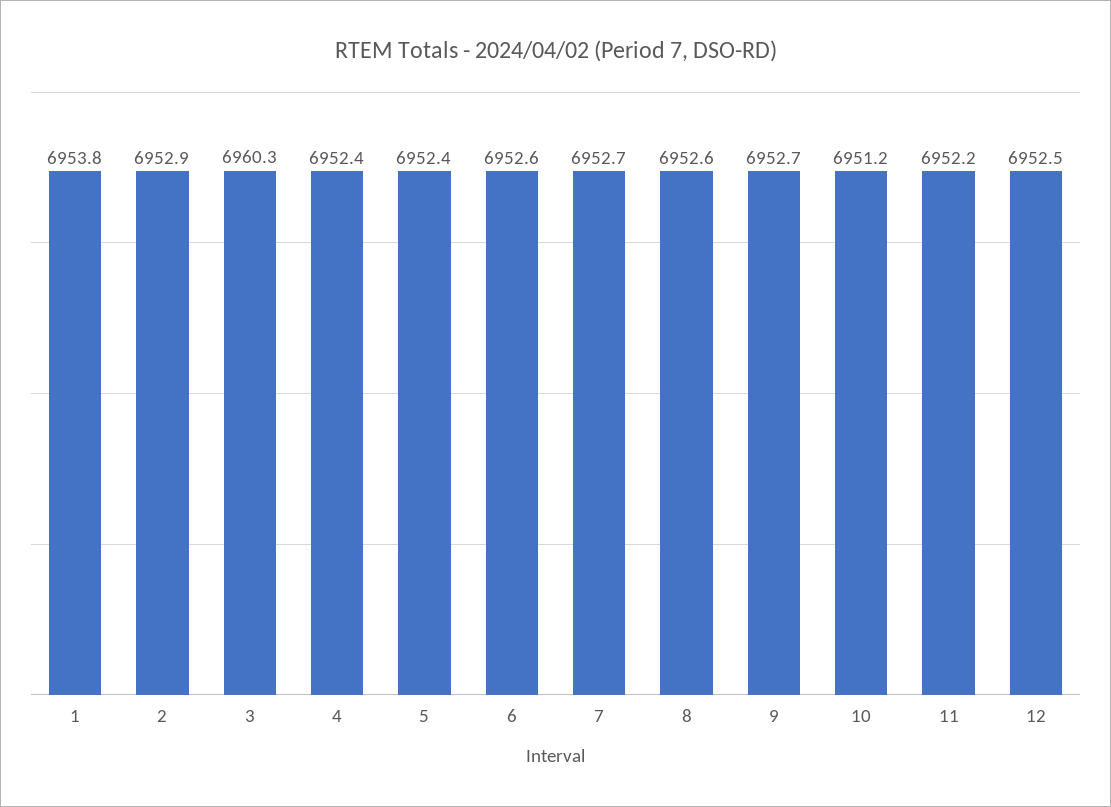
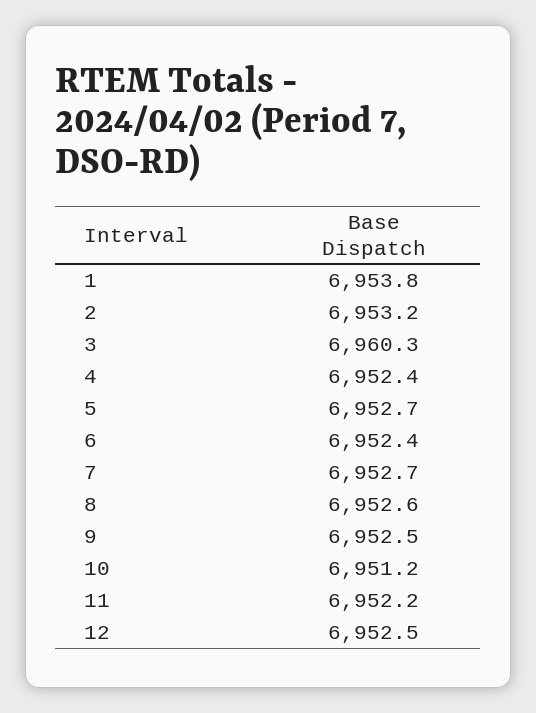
2: 6952.9 -> 6953.2
5: 6952.4 -> 6952.7
6: 6952.6 -> 6952.4
9: 6952.7 -> 6952.5

